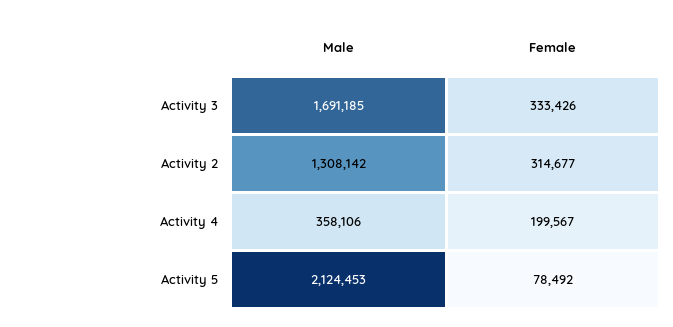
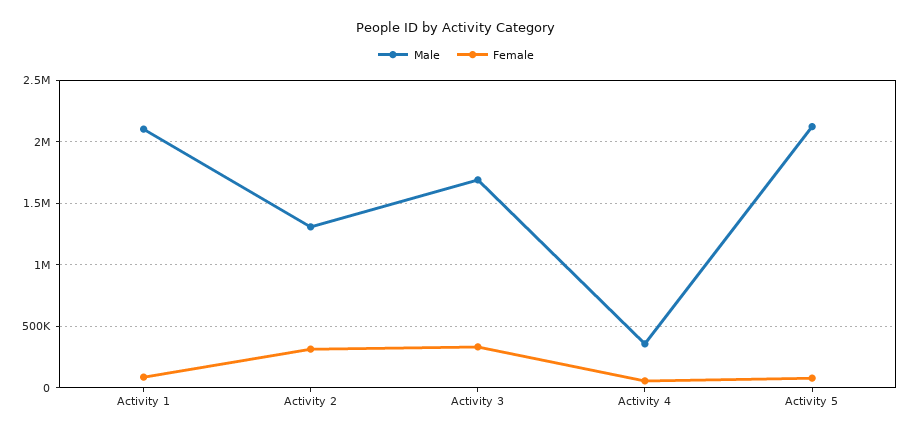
Female, Activity 4: 199567 -> 50000
Male, Activity 1: none -> 2100000
Female, Activity 1: none -> 100000

